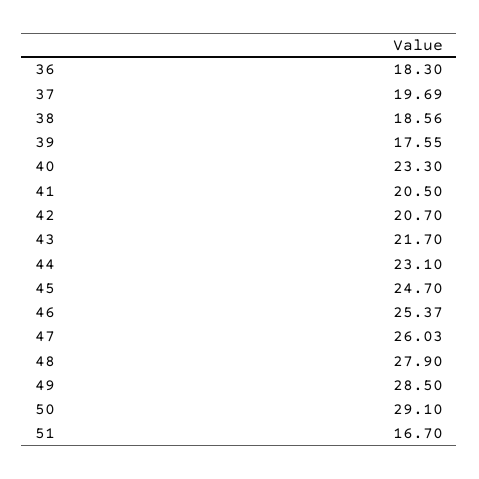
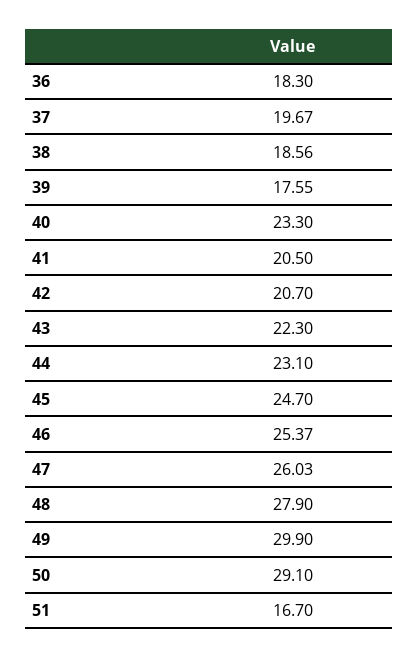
37: 19.69 -> 19.67
43: 21.7 -> 22.3
49: 28.5 -> 29.9

